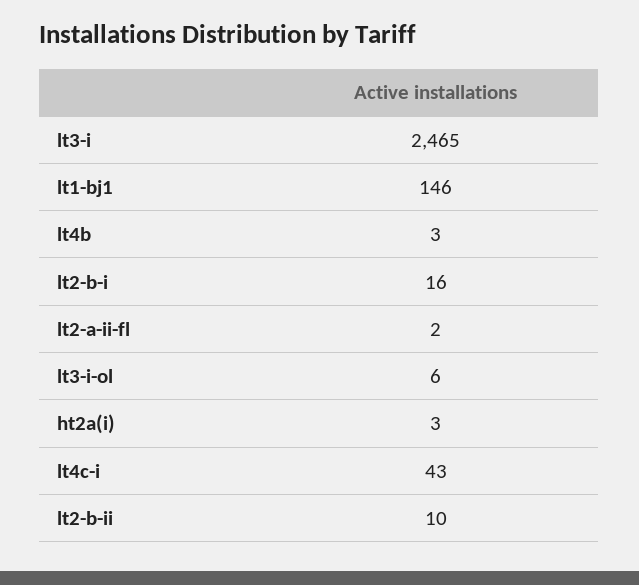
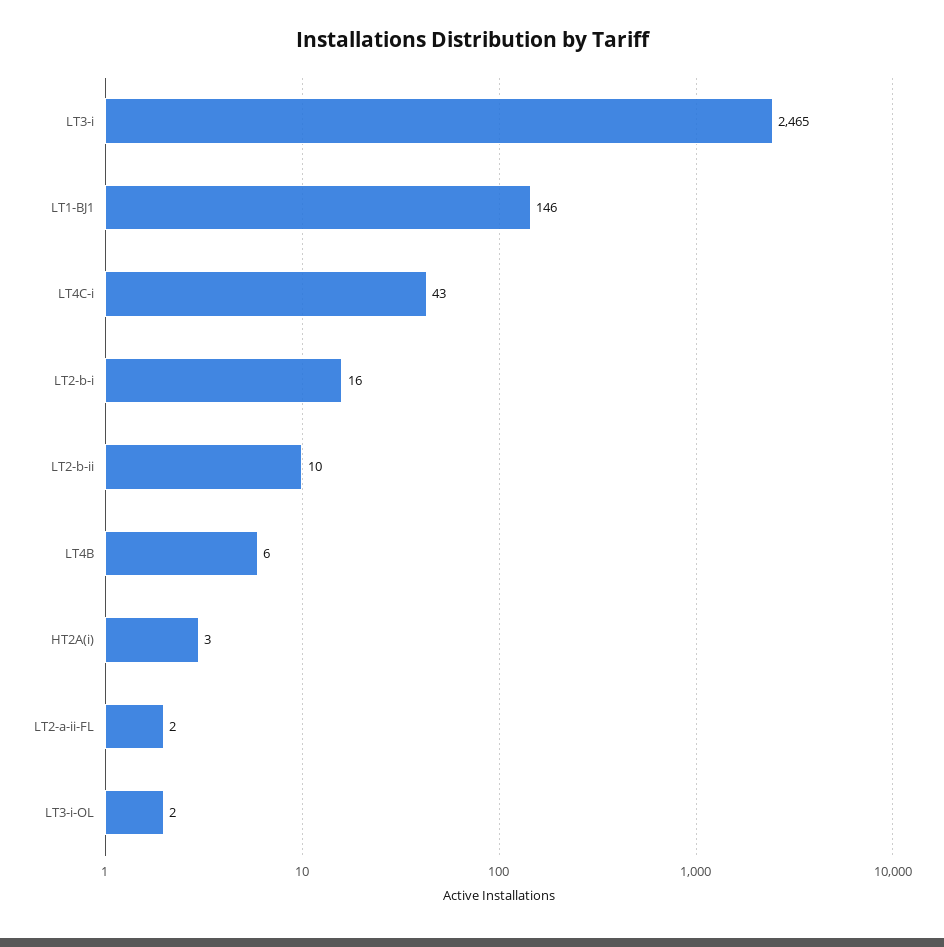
lt4b: 3 -> 6
lt3-i-ol: 6 -> 2

